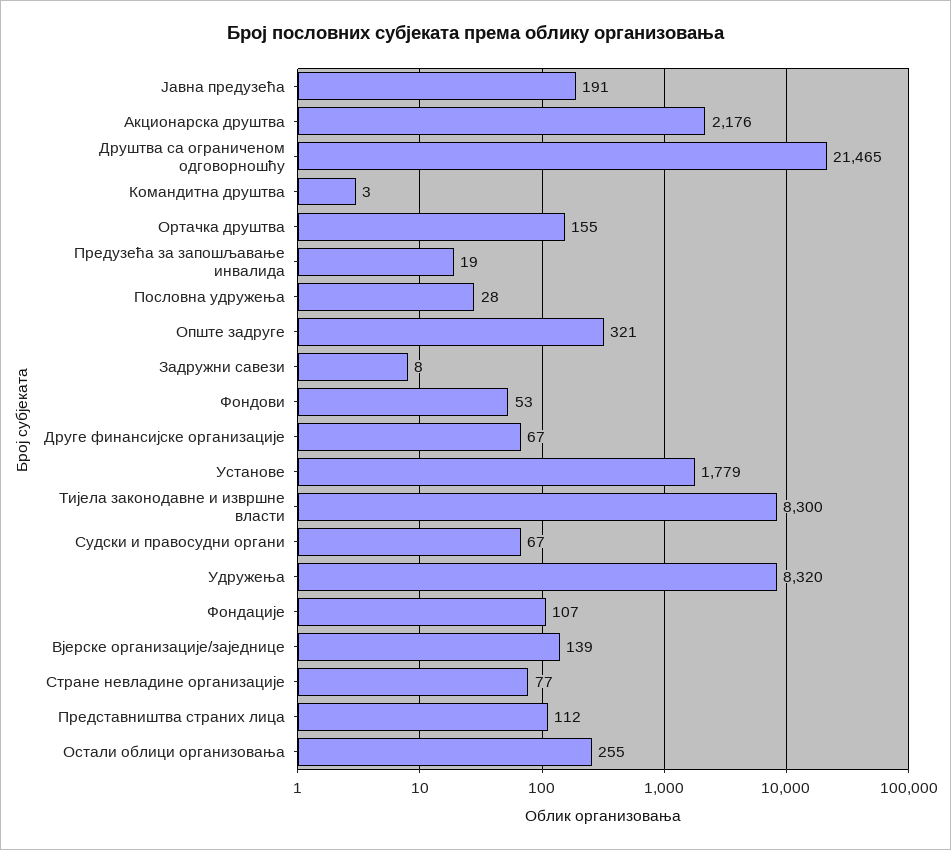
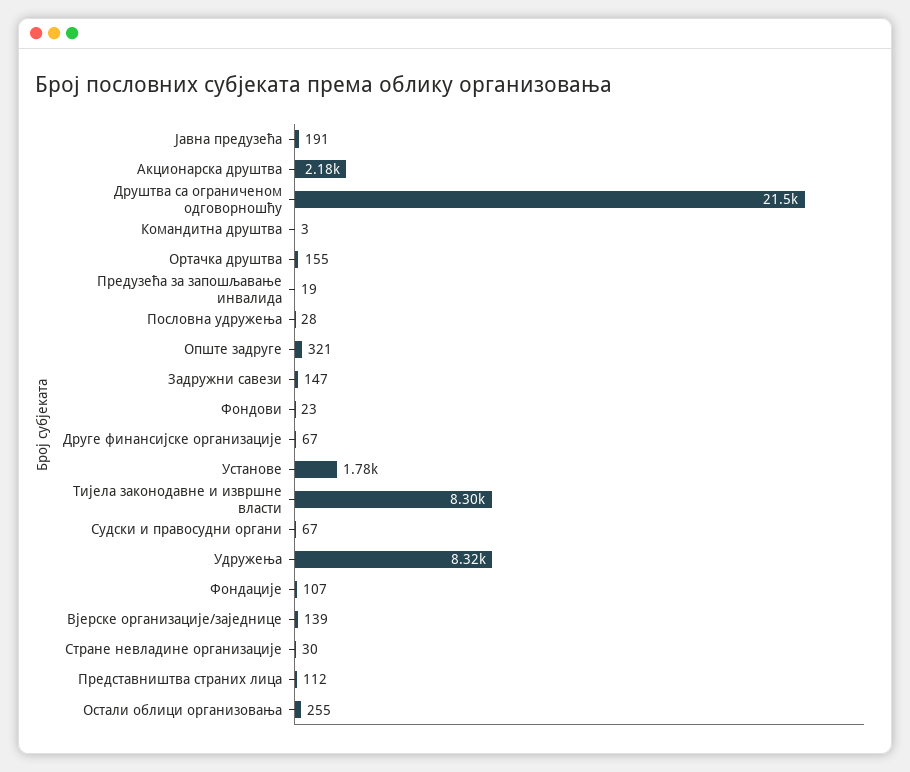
Задружни савези: 8 -> 147
Фондови: 53 -> 23
Стране невладине организације: 77 -> 30

